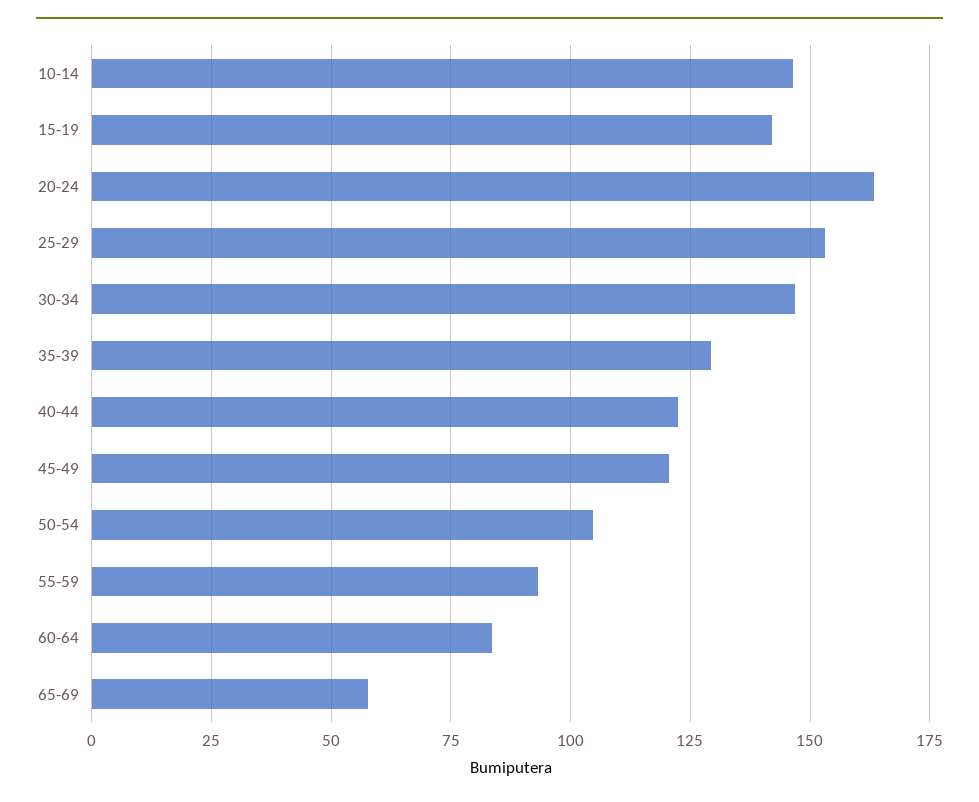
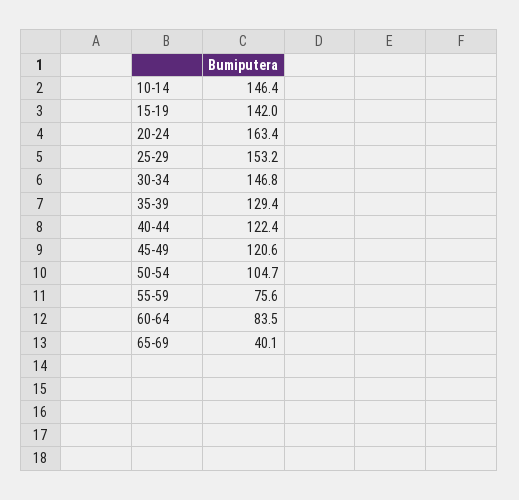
55-59: 92.5 -> 75.6
65-69: 57.5 -> 40.1

